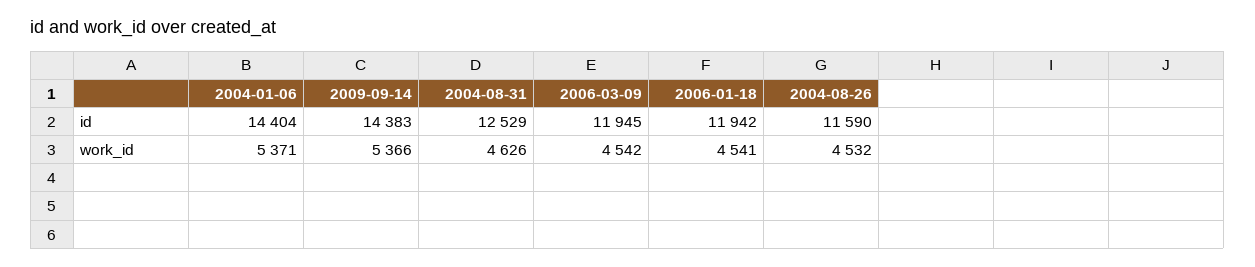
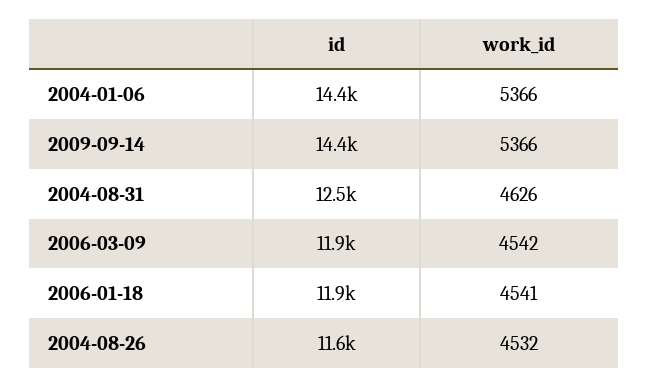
2004-01-06, work_id: 5371 -> 5366

